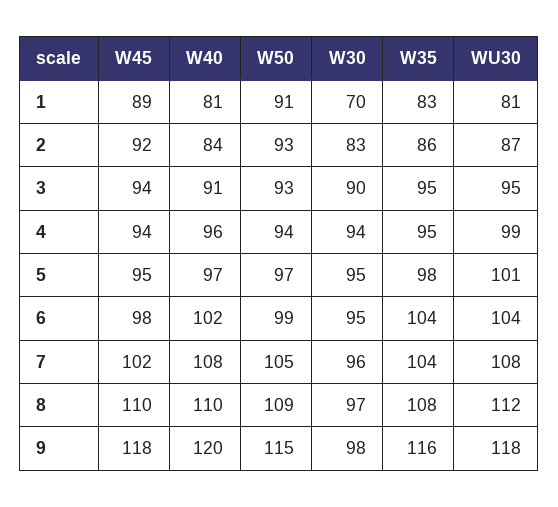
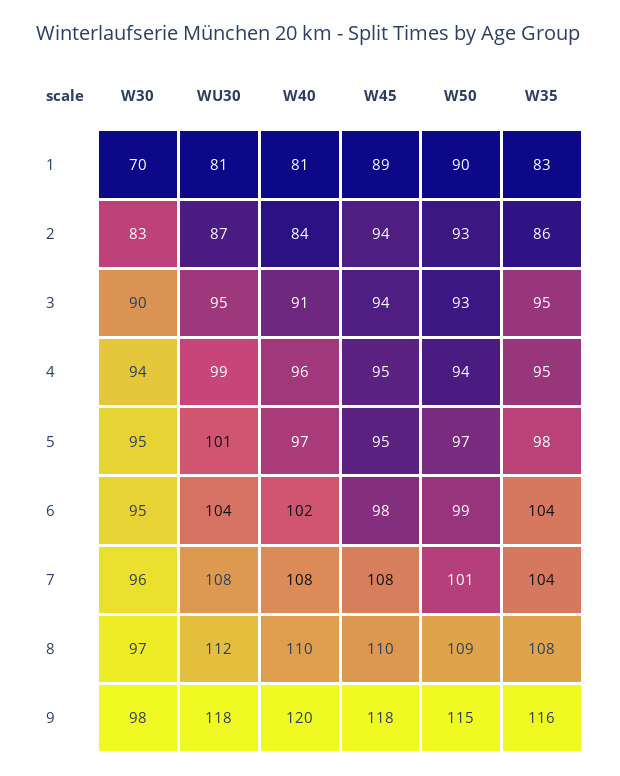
W50, 1: 91 -> 90
W45, 2: 92 -> 94
W45, 4: 94 -> 95
W45, 7: 102 -> 108
W50, 7: 105 -> 101

